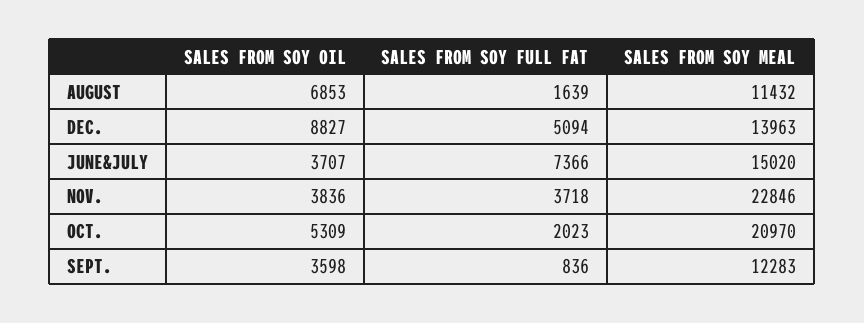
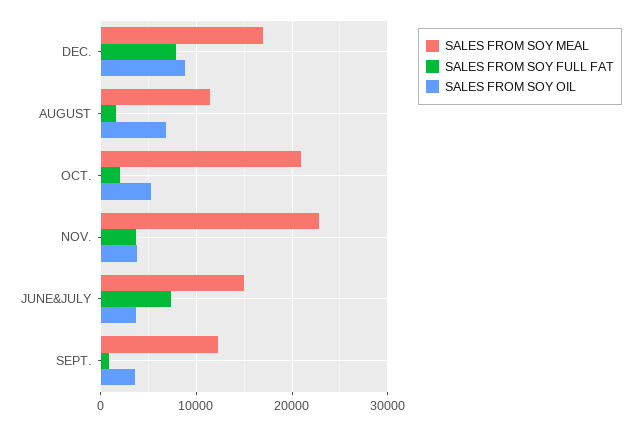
SALES FROM SOY FULL FAT, DEC.: 5094 -> 8000
SALES FROM SOY MEAL, DEC.: 13963 -> 17000

